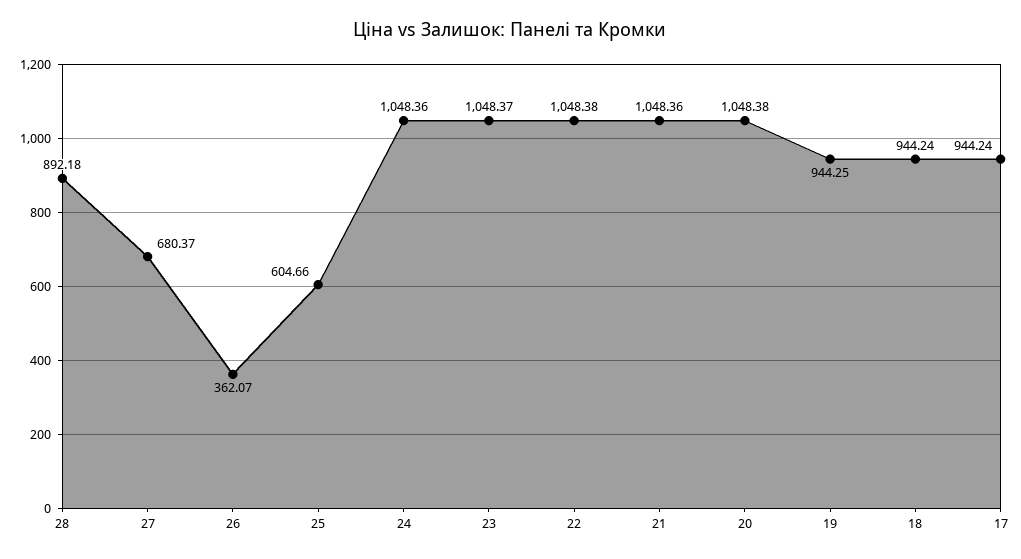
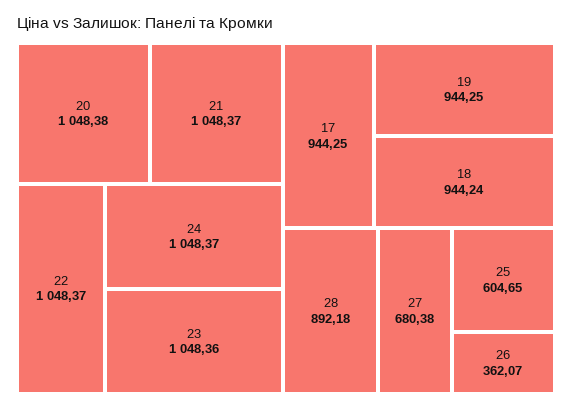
27: 680.37 -> 680.38
25: 604.66 -> 604.65
24: 1048.36 -> 1048.37
23: 1048.37 -> 1048.36
22: 1048.38 -> 1048.37
21: 1048.36 -> 1048.37
17: 944.24 -> 944.25

